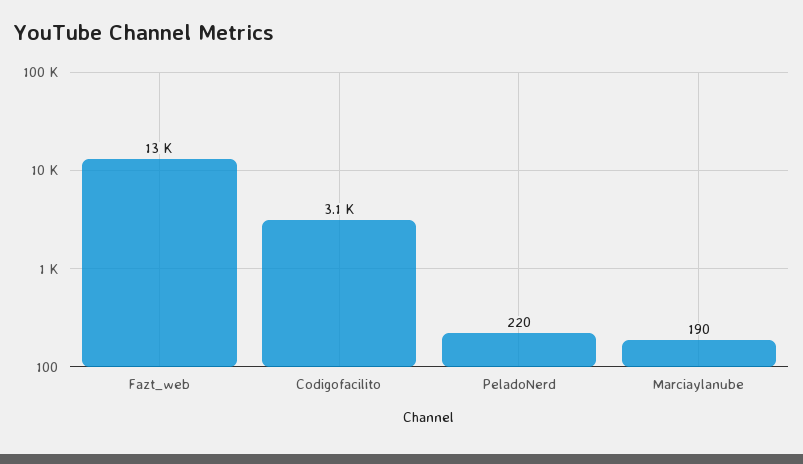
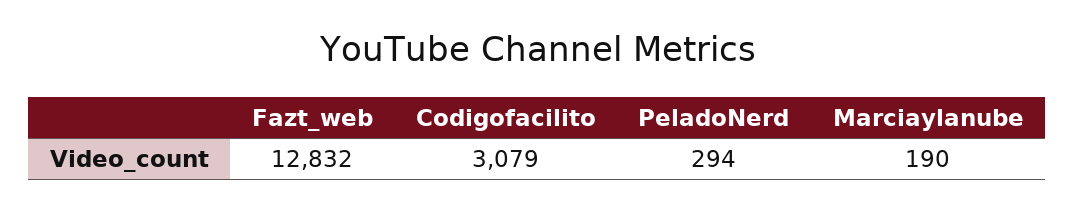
PeladoNerd: 220 -> 294

